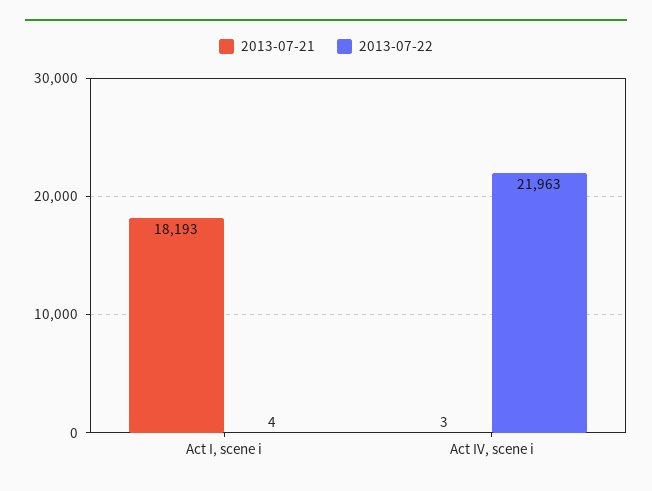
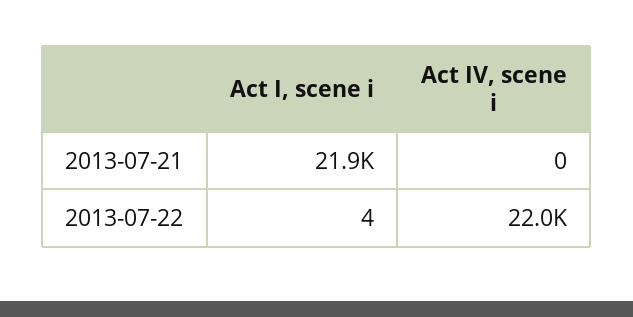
2013-07-21, Act I, scene i: 18193 -> 21900
2013-07-21, Act IV, scene i: 3 -> 0

